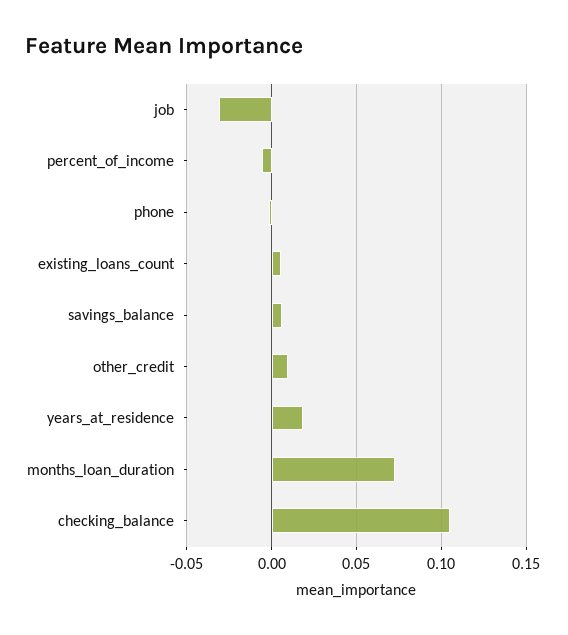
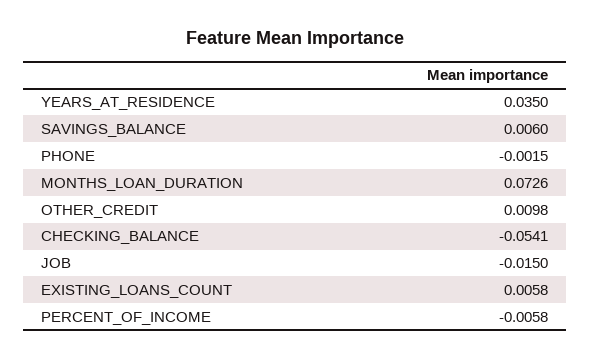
job: -0.03 -> -0.015
years_at_residence: 0.02 -> 0.035
checking_balance: 0.105 -> -0.0541

